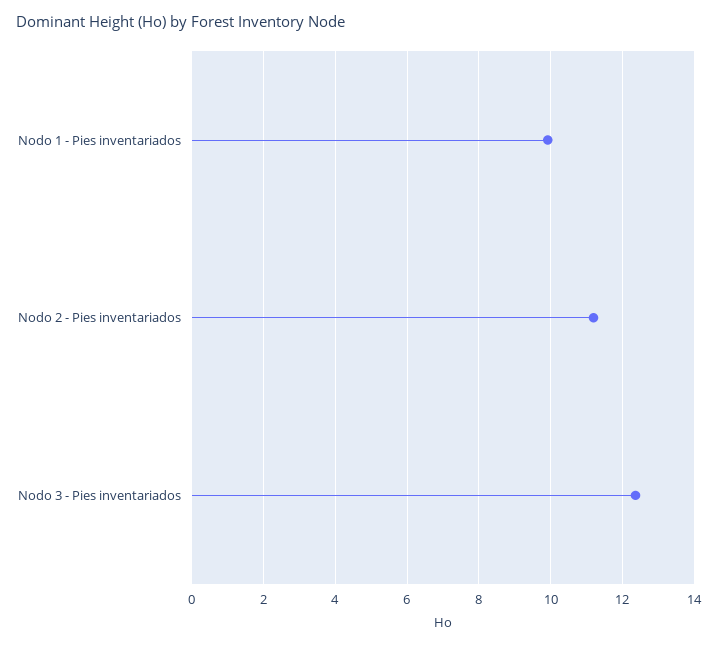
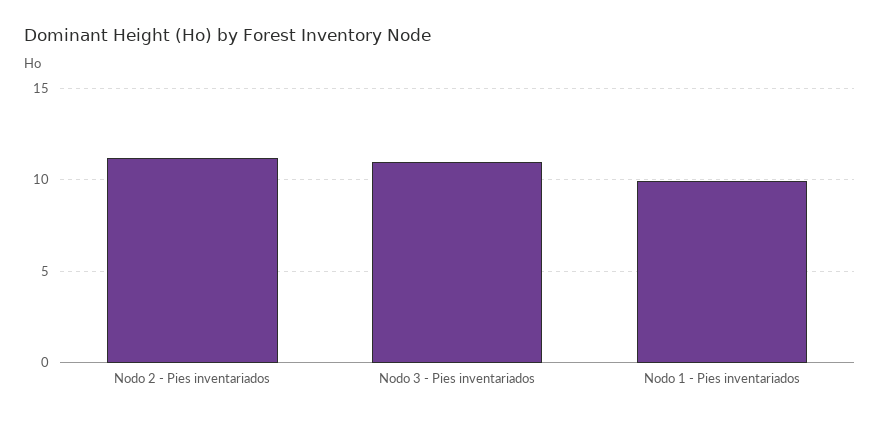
Nodo 3 - Pies inventariados: 12.4 -> 11

